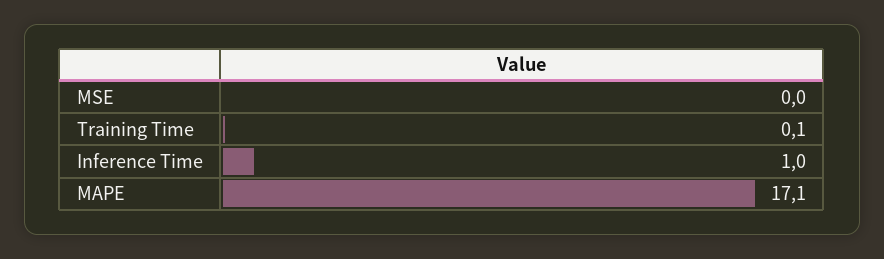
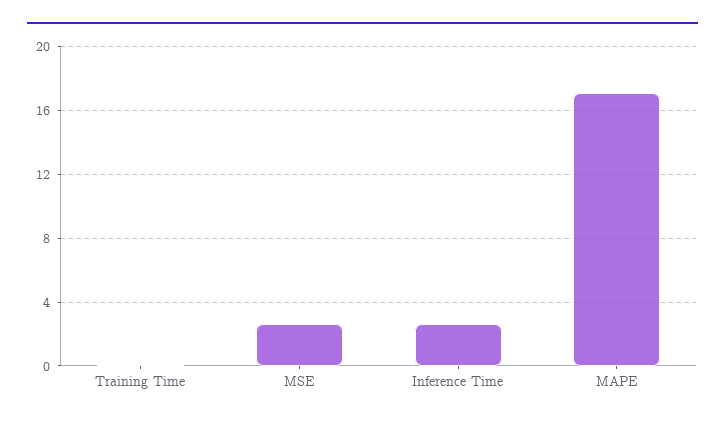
MSE: 0 -> 2.5
Inference Time: 1 -> 2.5

